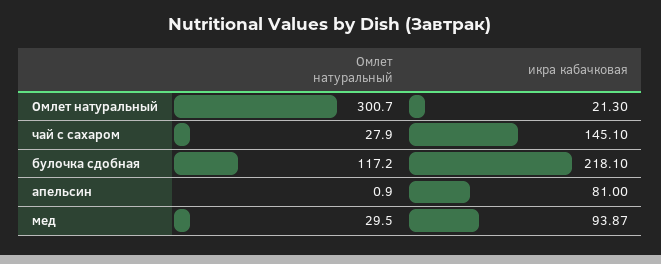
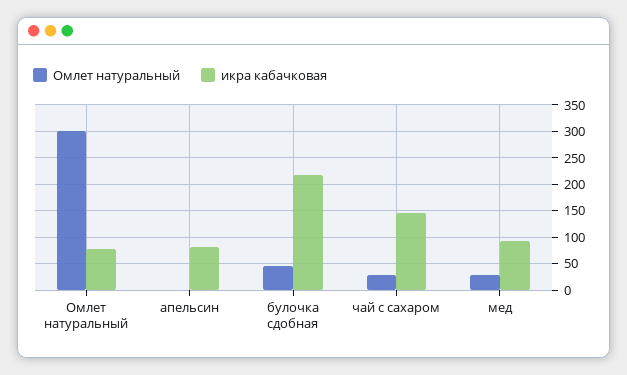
икра кабачковая, Омлет натуральный: 21.3 -> 75
Омлет натуральный, булочка сдобная: 117.2 -> 50

